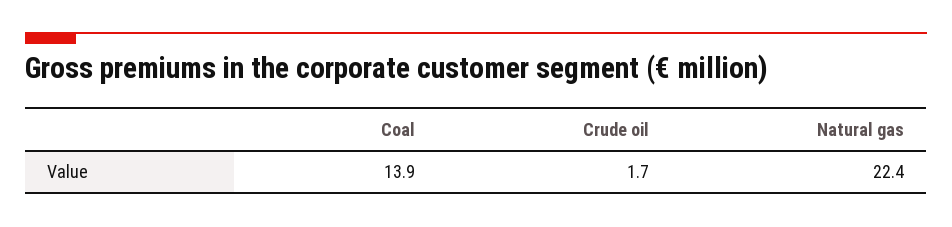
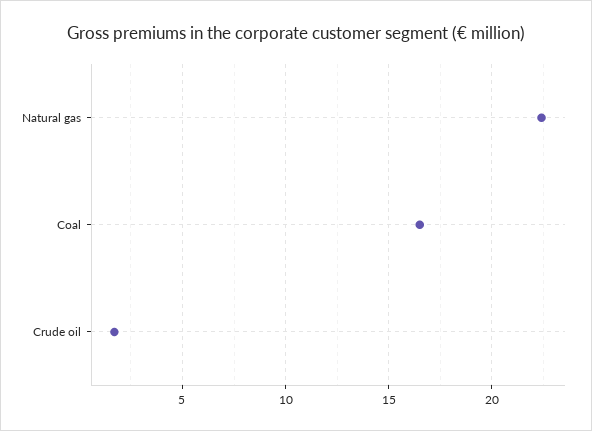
Coal: 13.9 -> 16.5

